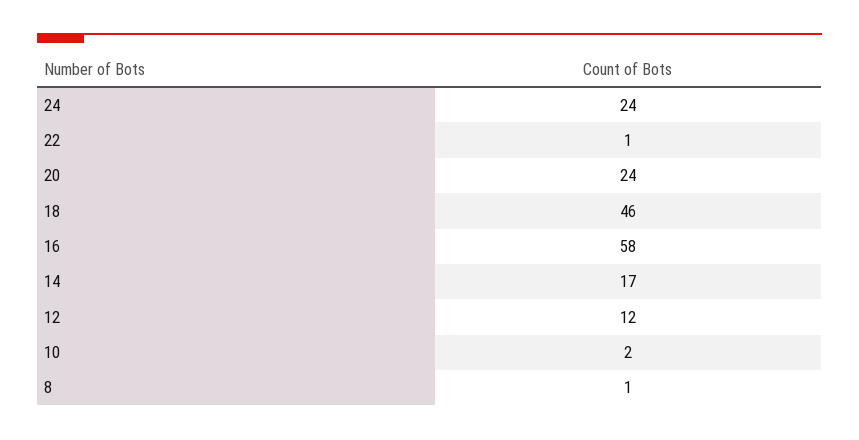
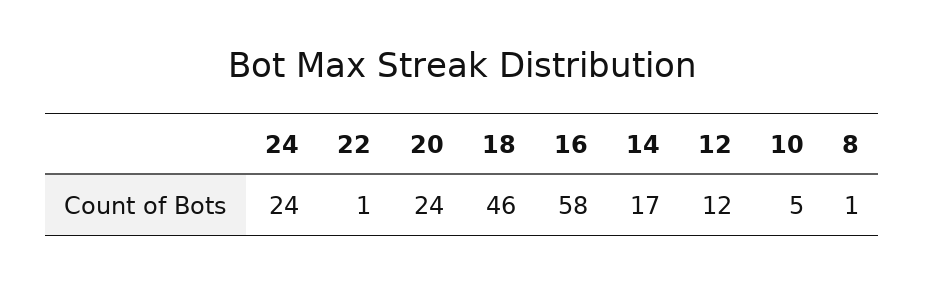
10: 2 -> 5

